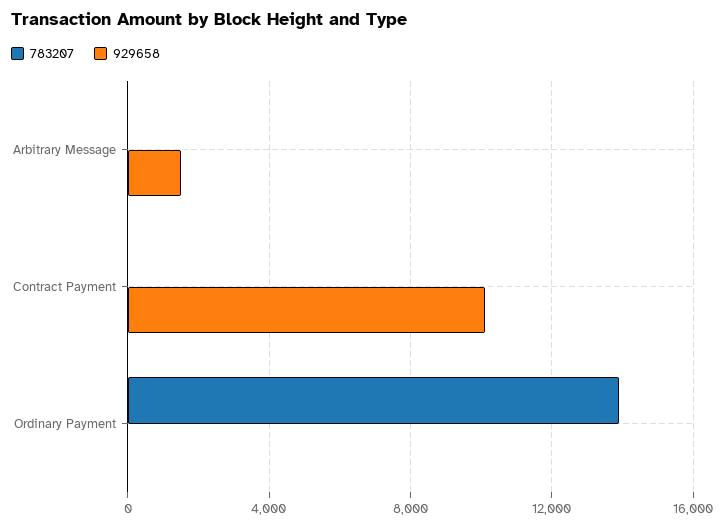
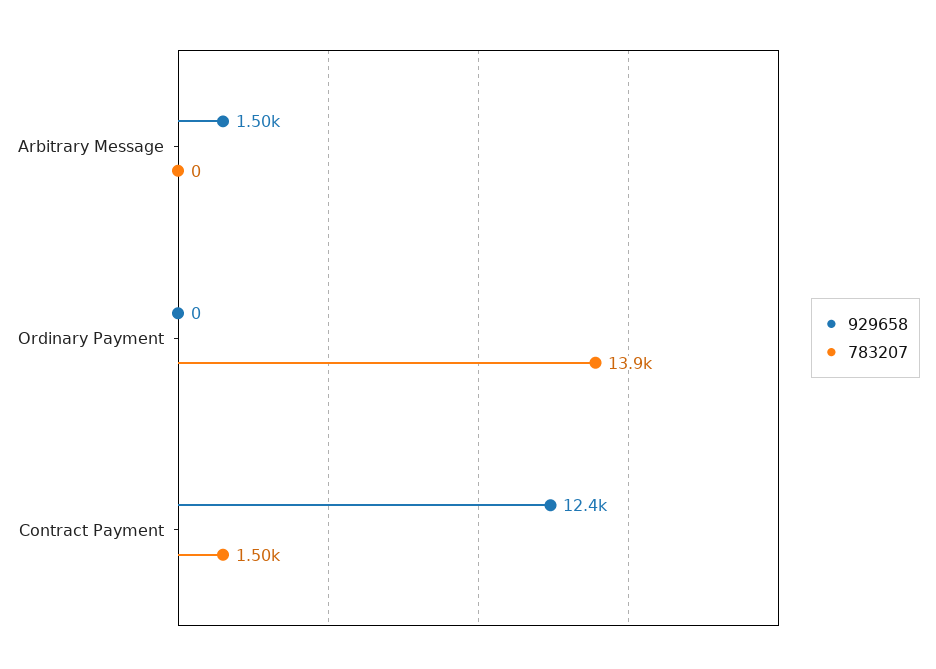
783207, Contract Payment: 0 -> 1500
929658, Contract Payment: 10000 -> 12400

